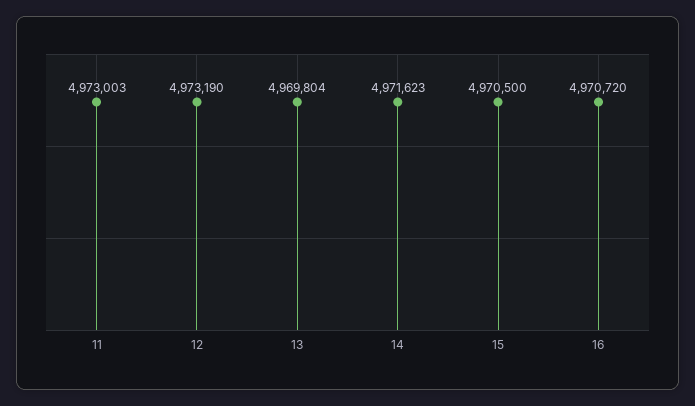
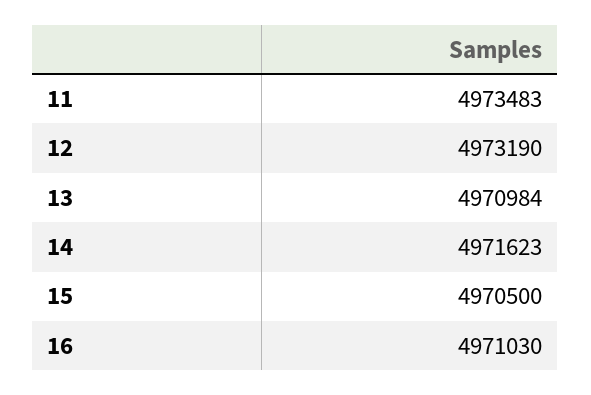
11: 4973003 -> 4973483
13: 4969804 -> 4970984
16: 4970720 -> 4971030

